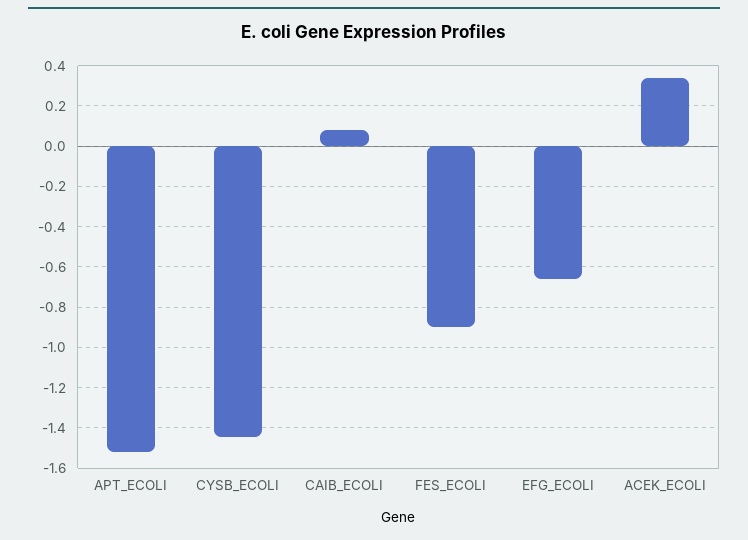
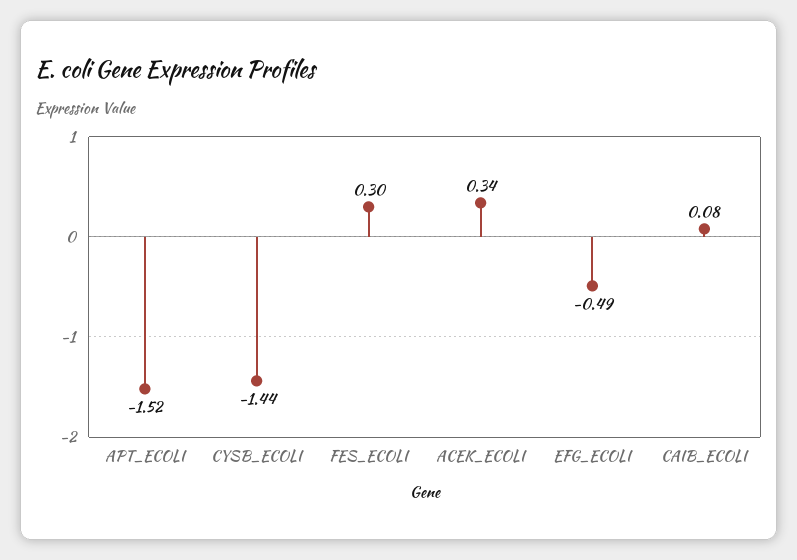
FES_ECOLI: -0.9 -> 0.3
EFG_ECOLI: -0.65 -> -0.49

